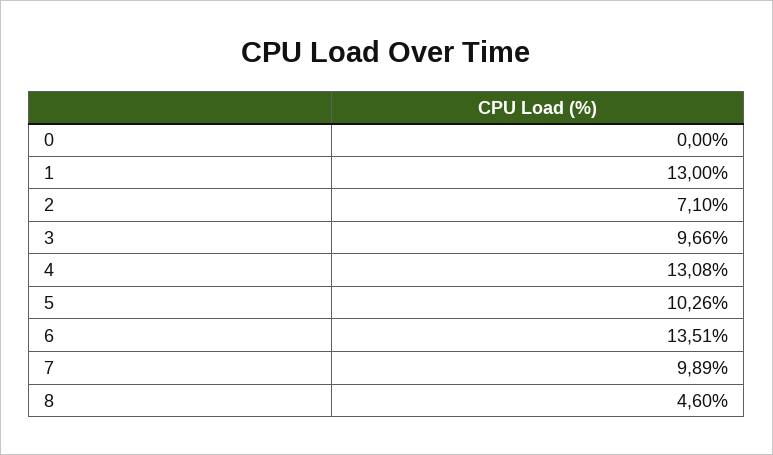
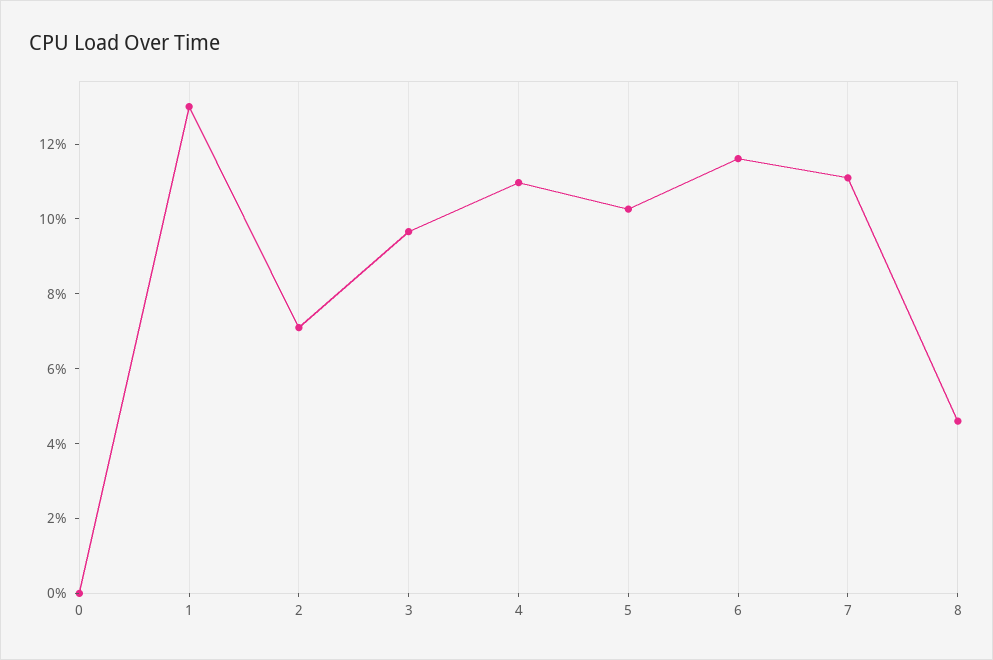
4: 13.08 -> 11
6: 13.51 -> 11.5
7: 9.89 -> 11

